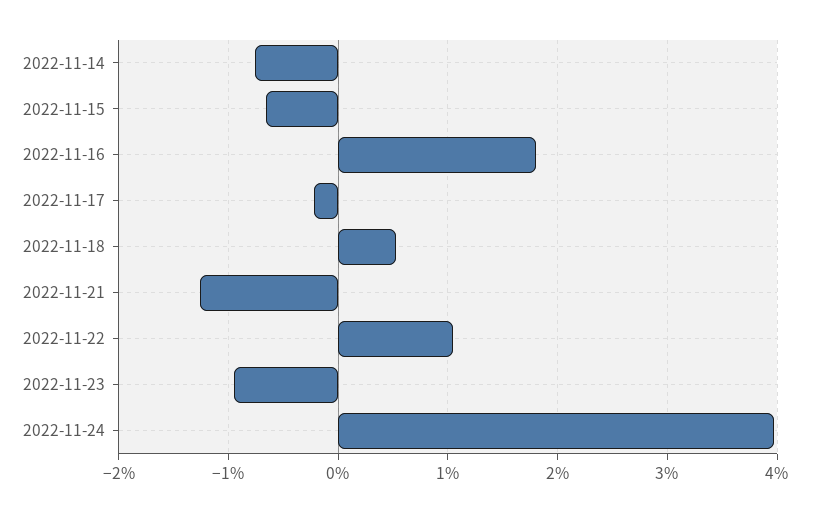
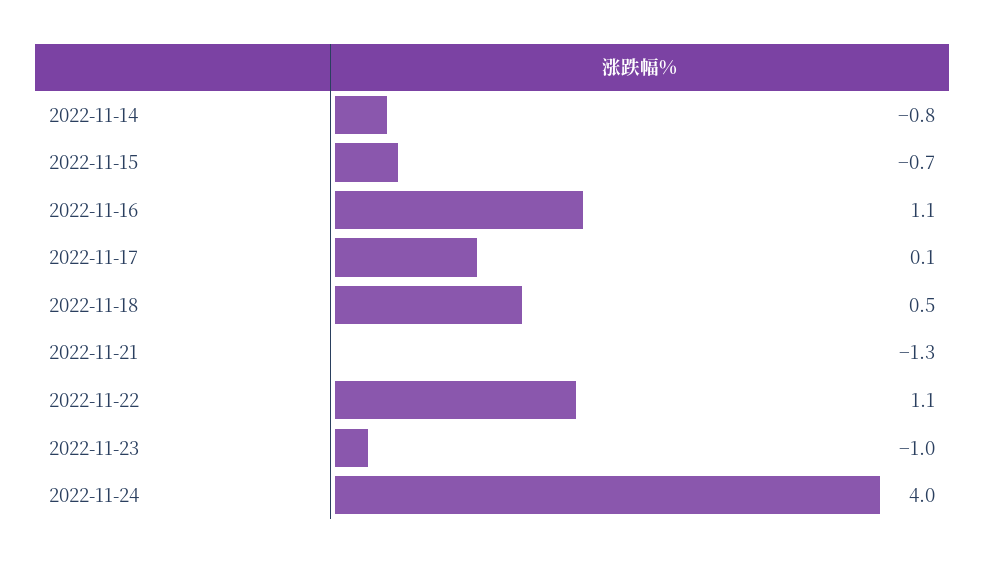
2022-11-16: 1.8 -> 1.1
2022-11-17: -0.2 -> 0.1

